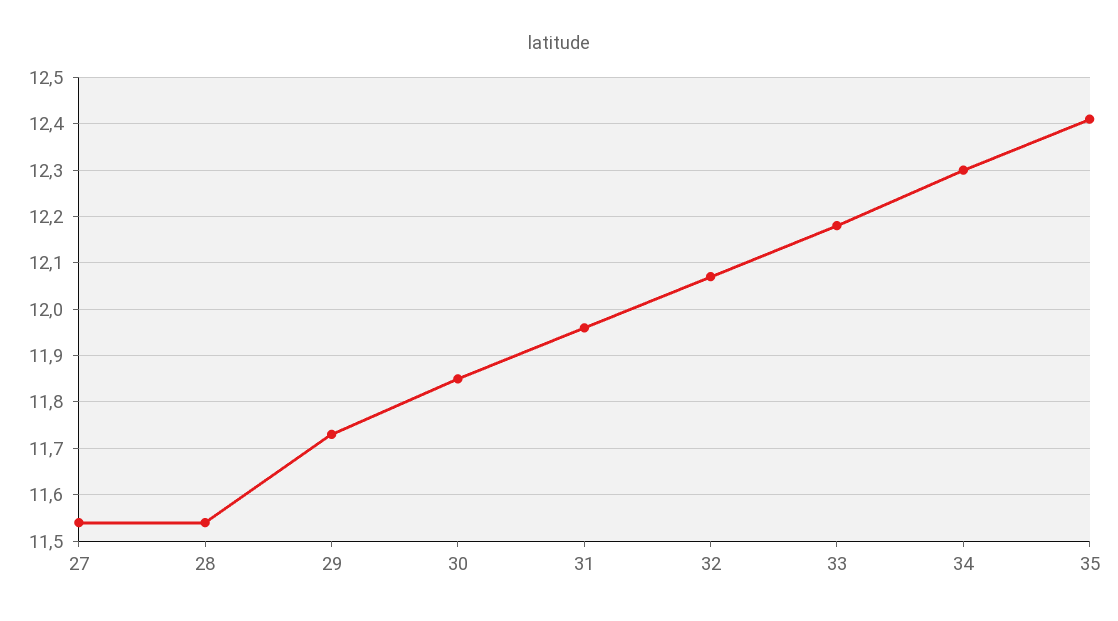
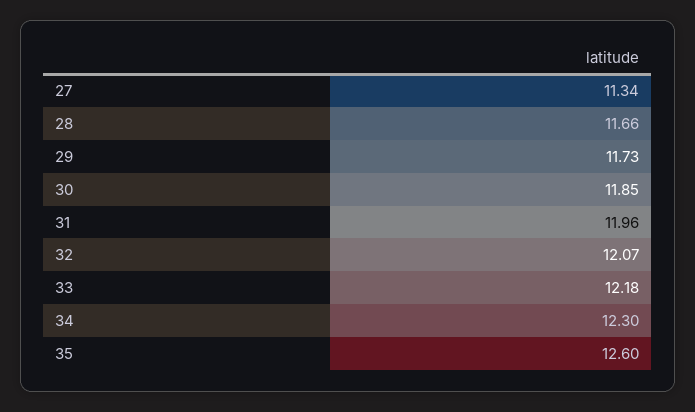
27: 11.55 -> 11.34
28: 11.55 -> 11.66
35: 12.4 -> 12.6

